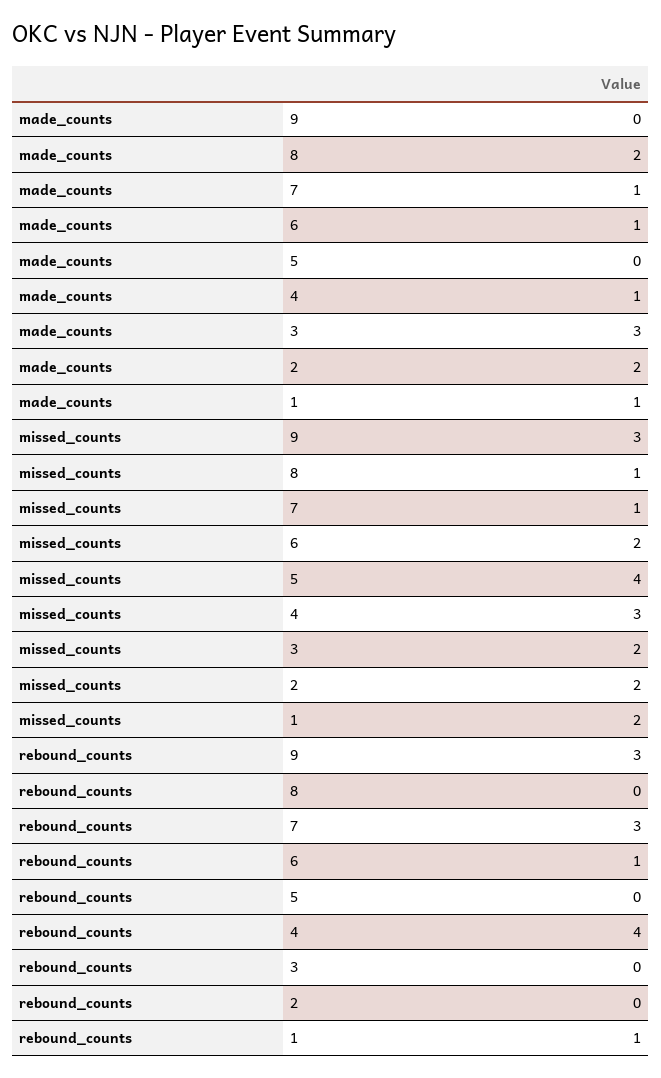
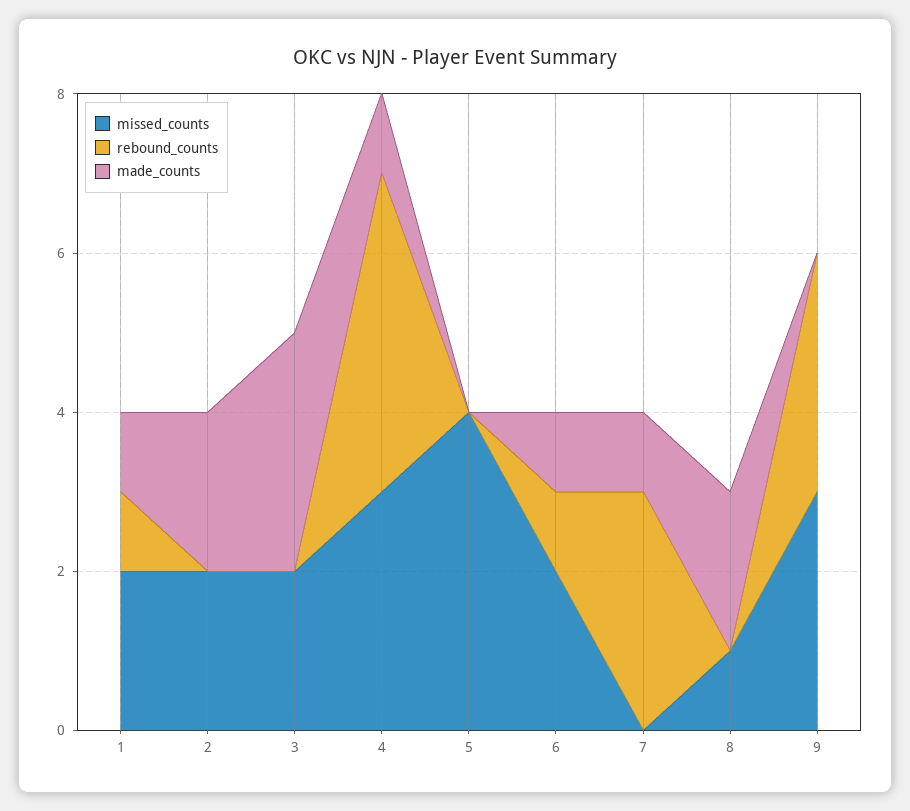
missed_counts, 7: 1 -> 0

